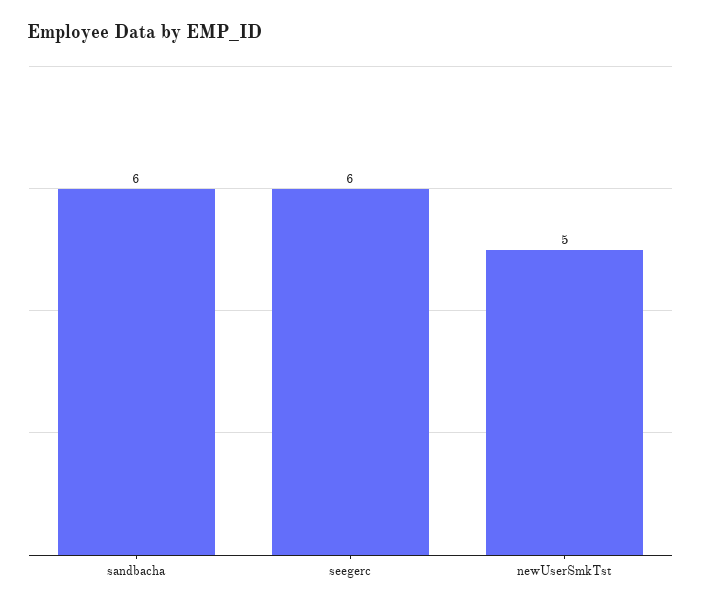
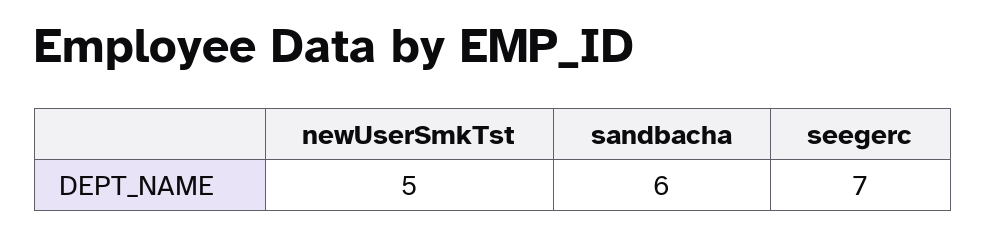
seegerc: 6 -> 7

